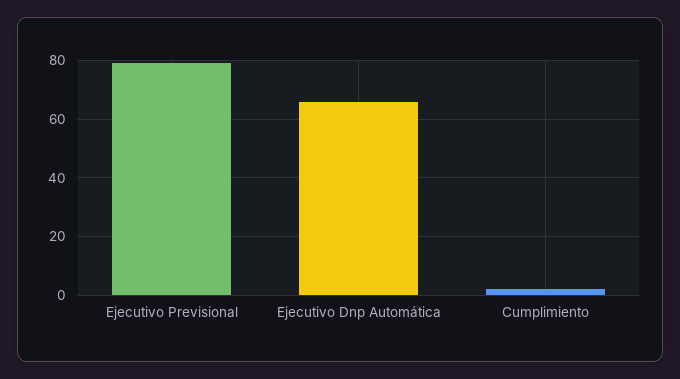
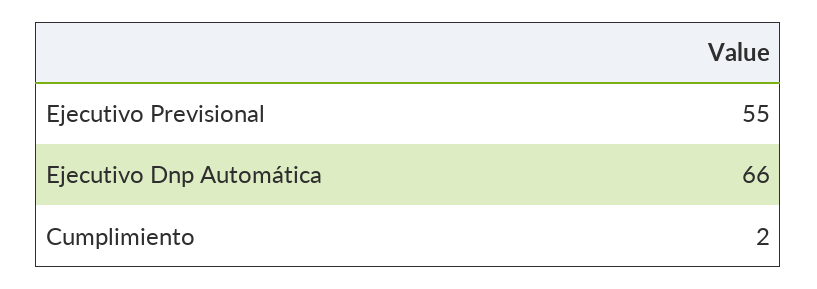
Ejecutivo Previsional: 80 -> 55

